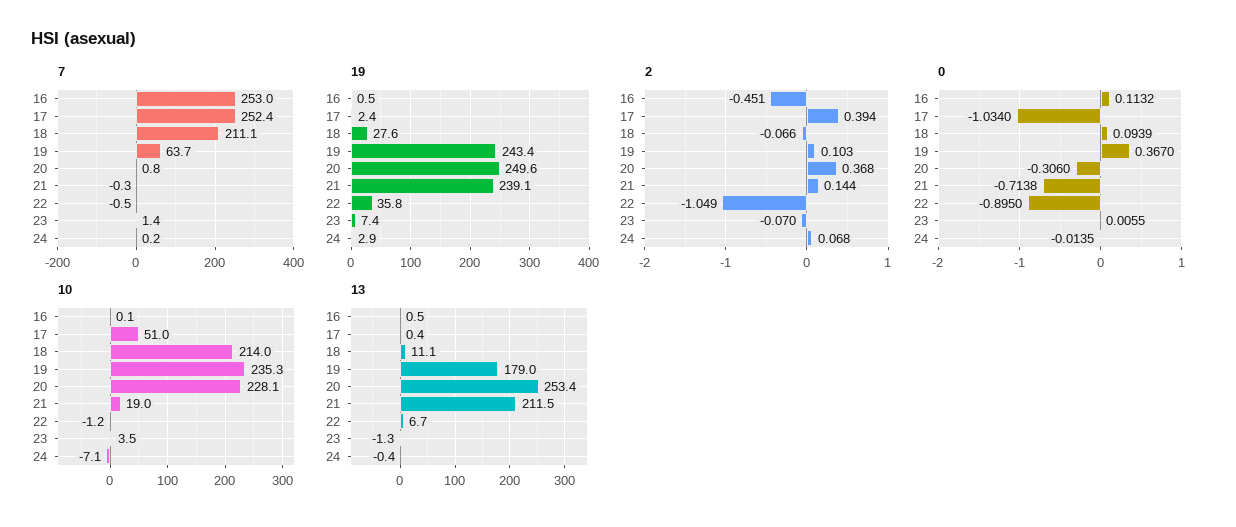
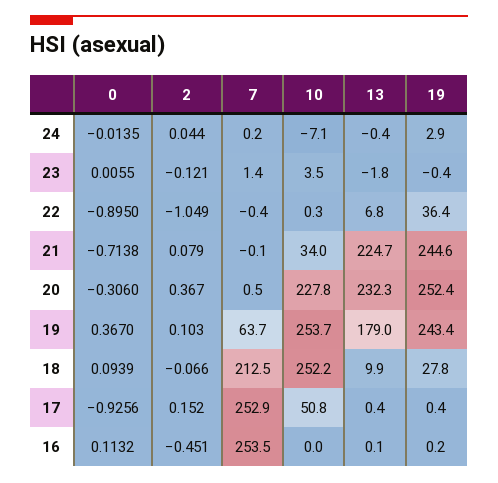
7, 16: 253 -> 253.5
7, 17: 252.4 -> 252.9
7, 18: 211.1 -> 212.5
7, 20: 0.8 -> 0.5
7, 21: -0.3 -> -0.1
7, 22: -0.5 -> -0.4
19, 16: 0.5 -> 0.2
19, 17: 2.4 -> 0.4
19, 18: 27.6 -> 27.8
19, 20: 249.6 -> 252.4
19, 21: 239.1 -> 244.6
19, 22: 35.8 -> 36.4
19, 23: 7.4 -> -0.4
2, 17: 0.394 -> 0.152
2, 20: 0.368 -> 0.367
2, 21: 0.144 -> 0.079
2, 23: -0.07 -> -0.121
2, 24: 0.068 -> 0.044
0, 17: -1.034 -> -0.9256
10, 16: 0.1 -> 0
10, 17: 51 -> 50.8
10, 18: 214 -> 252.2
10, 19: 235.3 -> 253.7
10, 20: 228.1 -> 227.8
10, 21: 19 -> 34
10, 22: -1.2 -> 0.3
13, 16: 0.5 -> 0.1
13, 18: 11.1 -> 9.9
13, 20: 253.4 -> 232.3
13, 21: 211.5 -> 224.7
13, 22: 6.7 -> 6.8
13, 23: -1.3 -> -1.8

